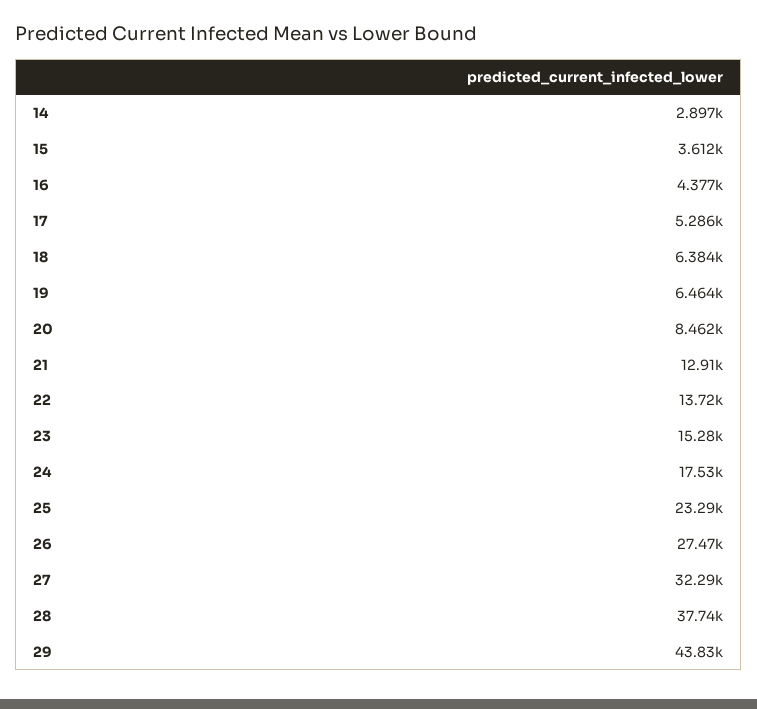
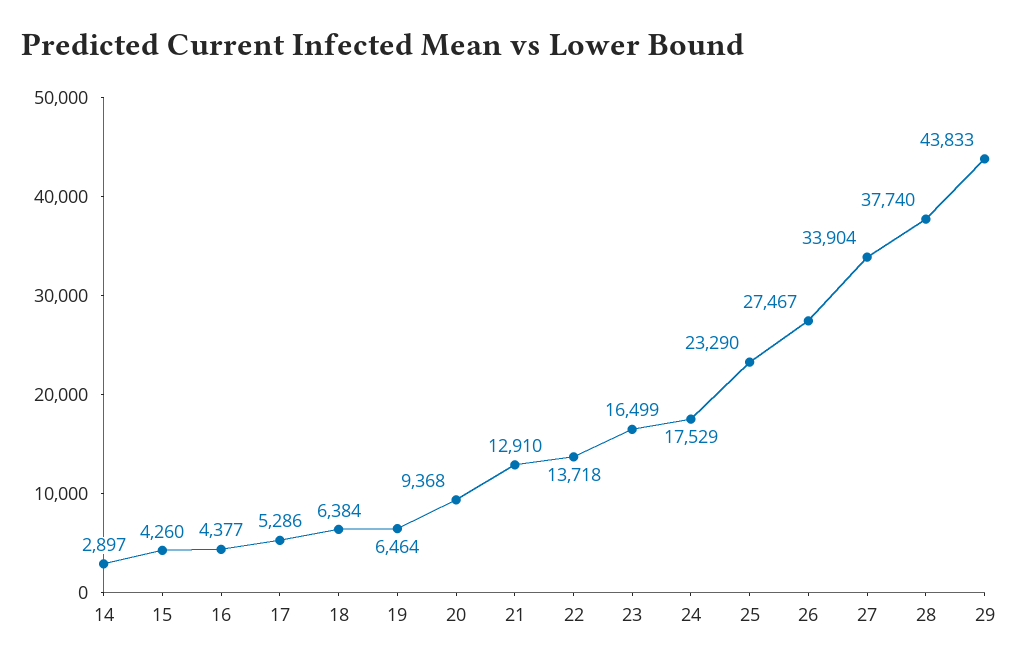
15: 3612 -> 4260
20: 8462 -> 9368
23: 15280 -> 16499
27: 32290 -> 33904

